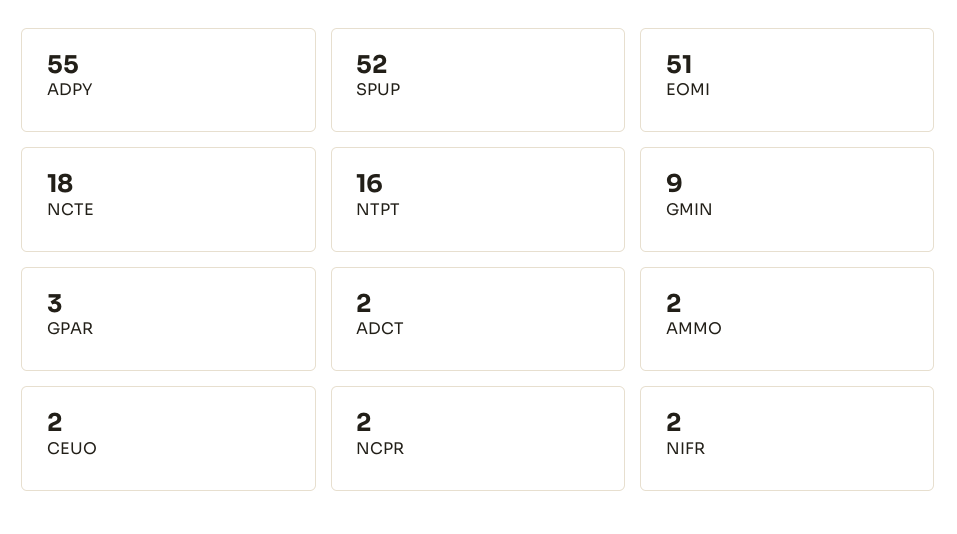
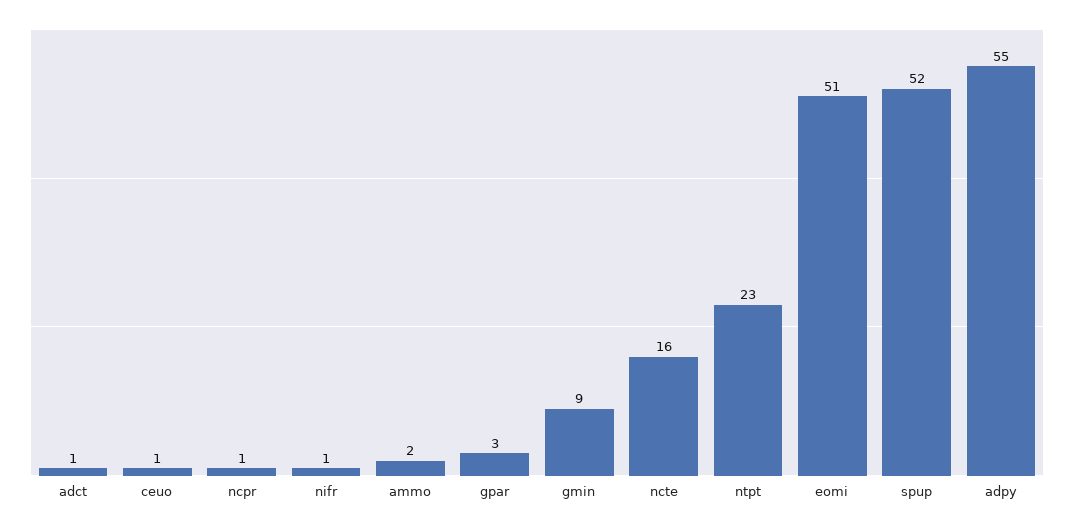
NCTE: 18 -> 16
NTPT: 16 -> 23
ADCT: 2 -> 1
CEUO: 2 -> 1
NCPR: 2 -> 1
NIFR: 2 -> 1

